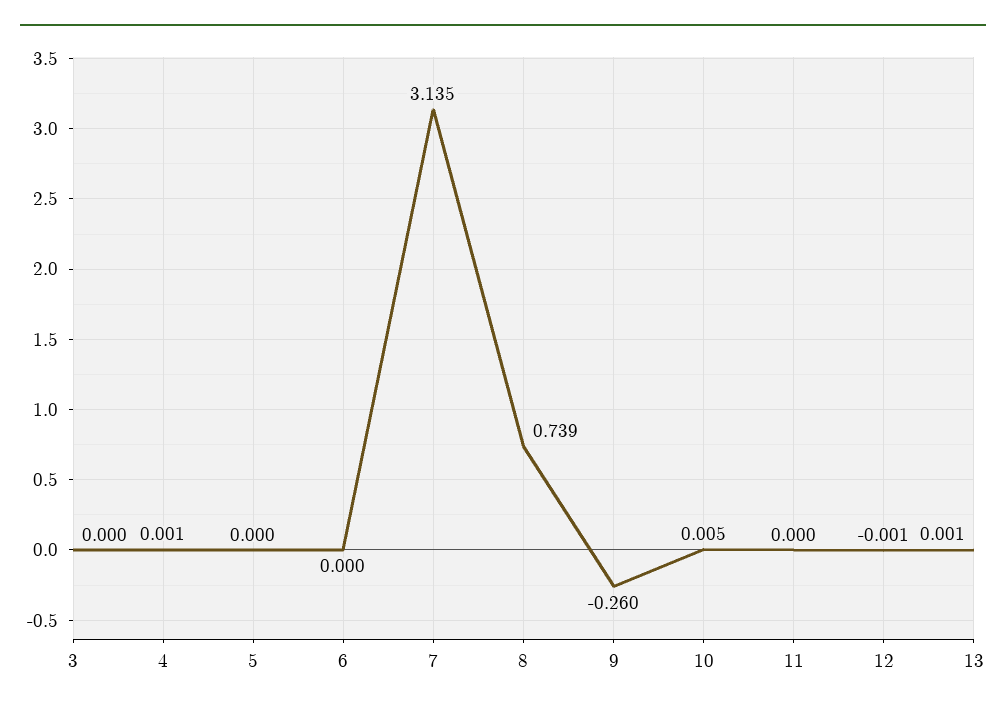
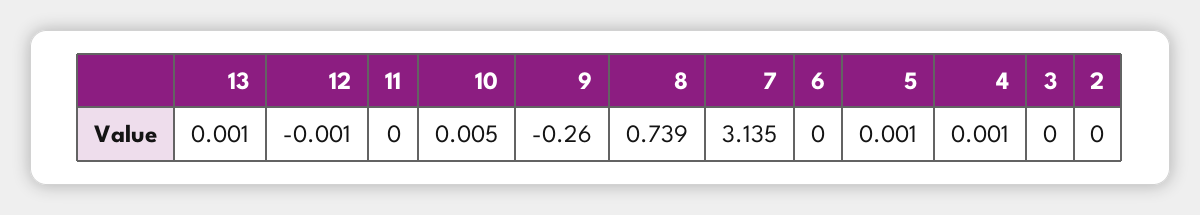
5: 0 -> 0.001
2: none -> 0

